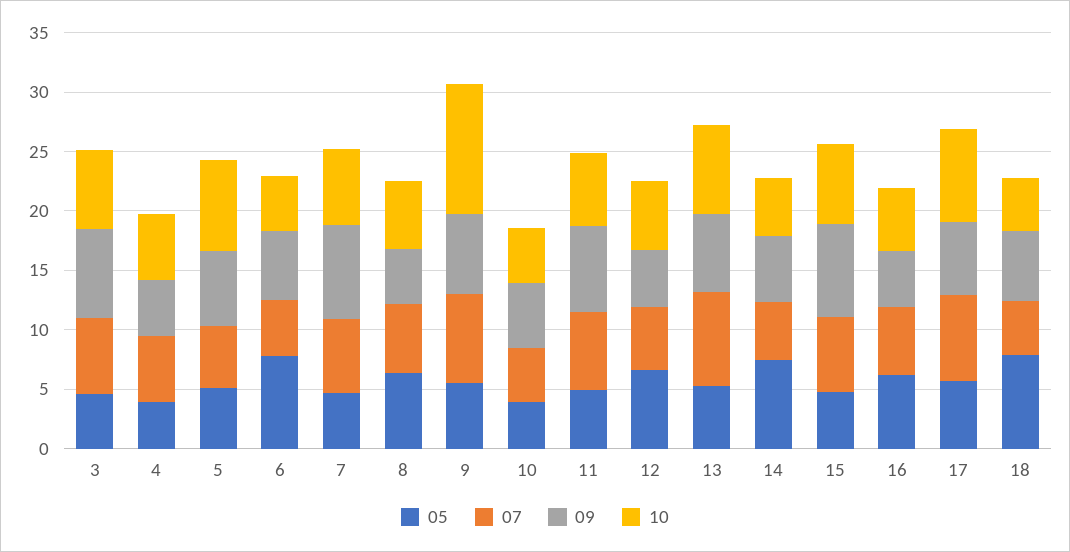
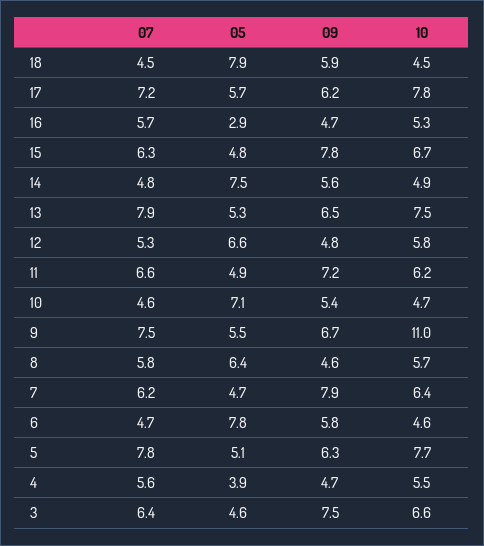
07, 5: 5 -> 7.8
05, 10: 4 -> 7.1
05, 16: 6 -> 2.9

